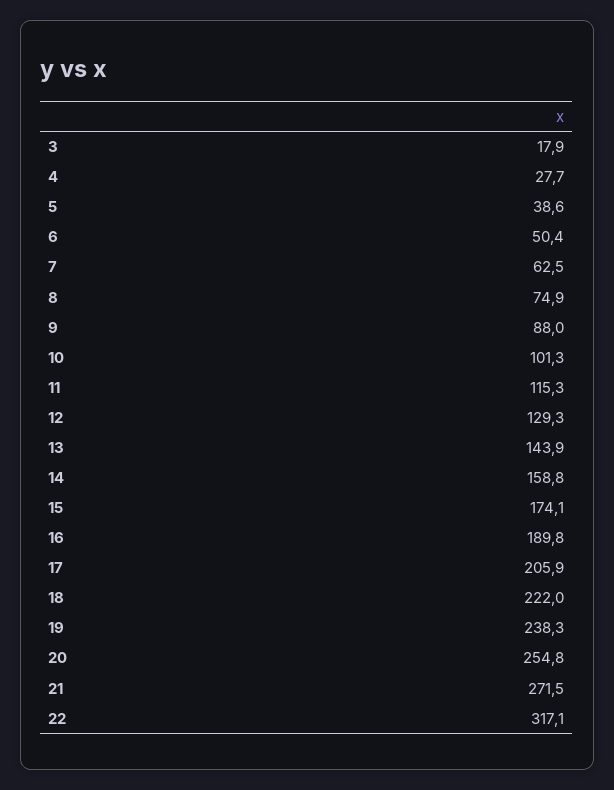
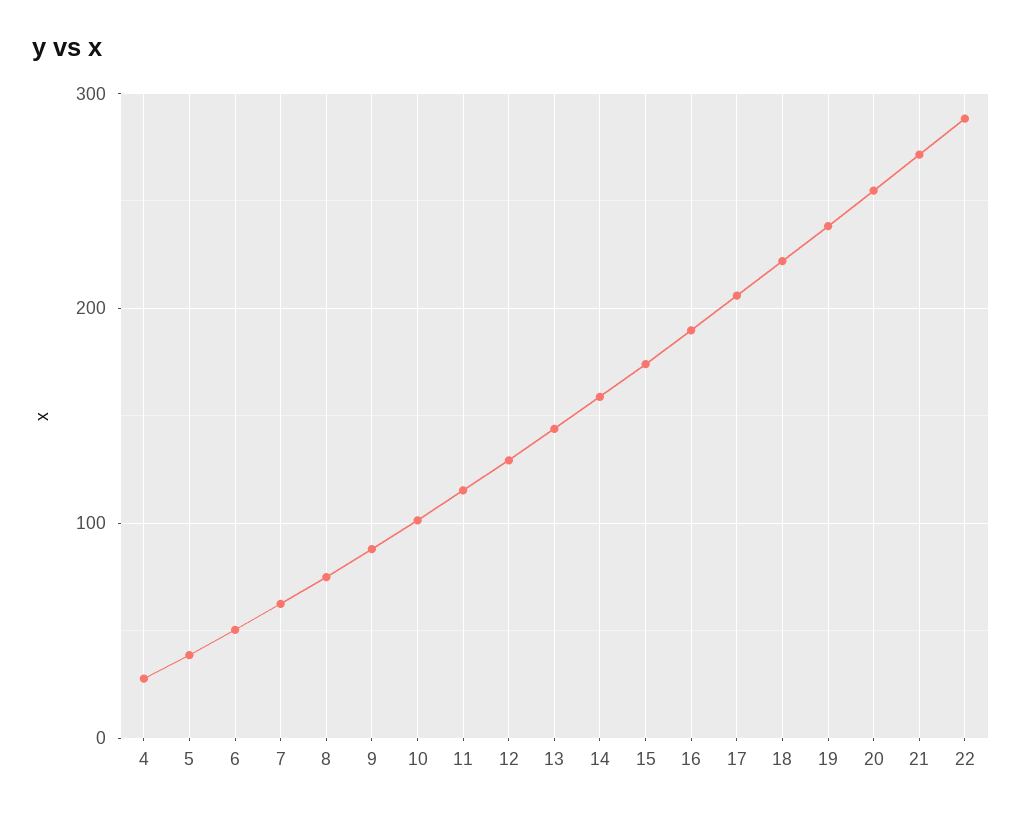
3: 17.9 -> none
22: 317.1 -> 290

